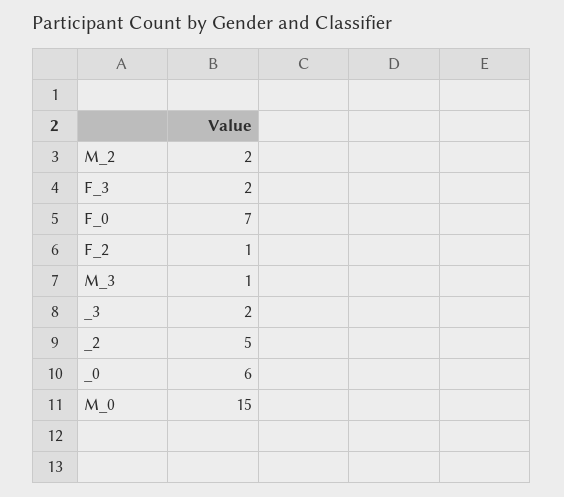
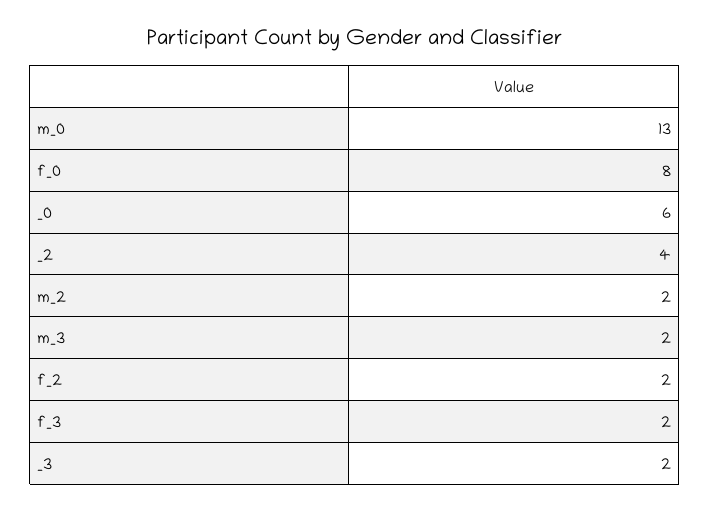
F_0: 7 -> 8
F_2: 1 -> 2
M_3: 1 -> 2
_2: 5 -> 4
M_0: 15 -> 13

